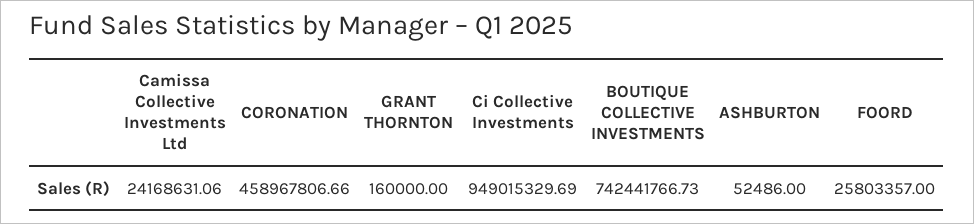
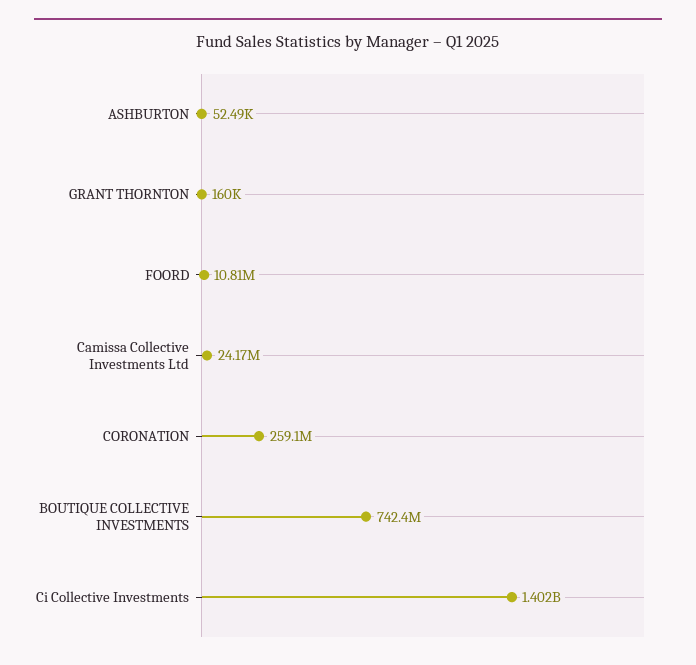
CORONATION: 458967806.66 -> 259100000
Ci Collective Investments: 949015329.69 -> 1402000000
FOORD: 25803357 -> 10810000

